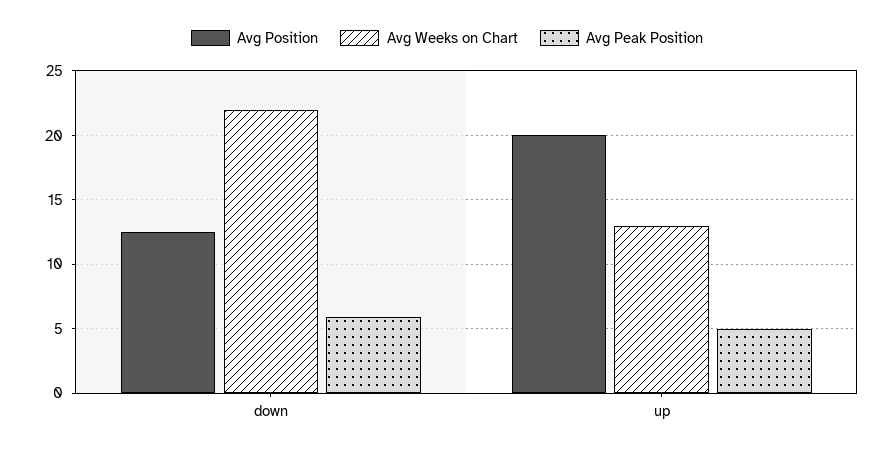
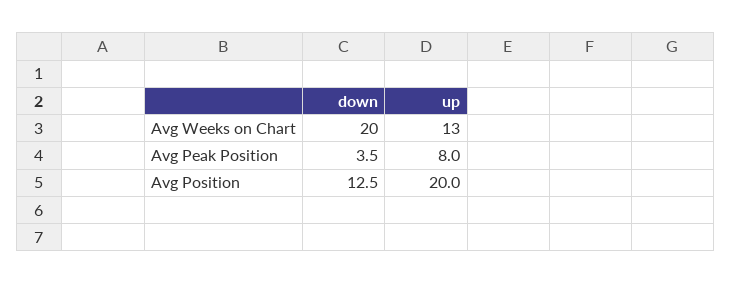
Avg Weeks on Chart, down: 22 -> 20
Avg Peak Position, down: 6 -> 3.5
Avg Peak Position, up: 5 -> 8

